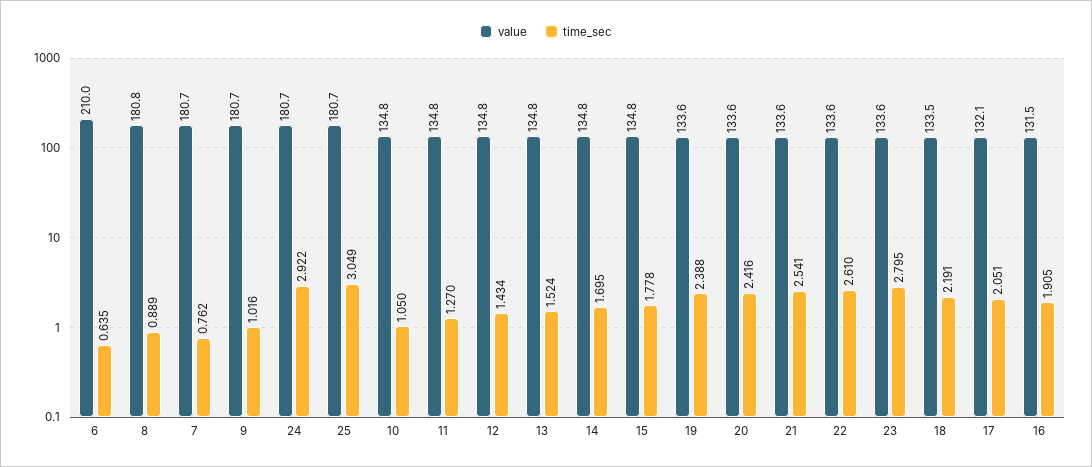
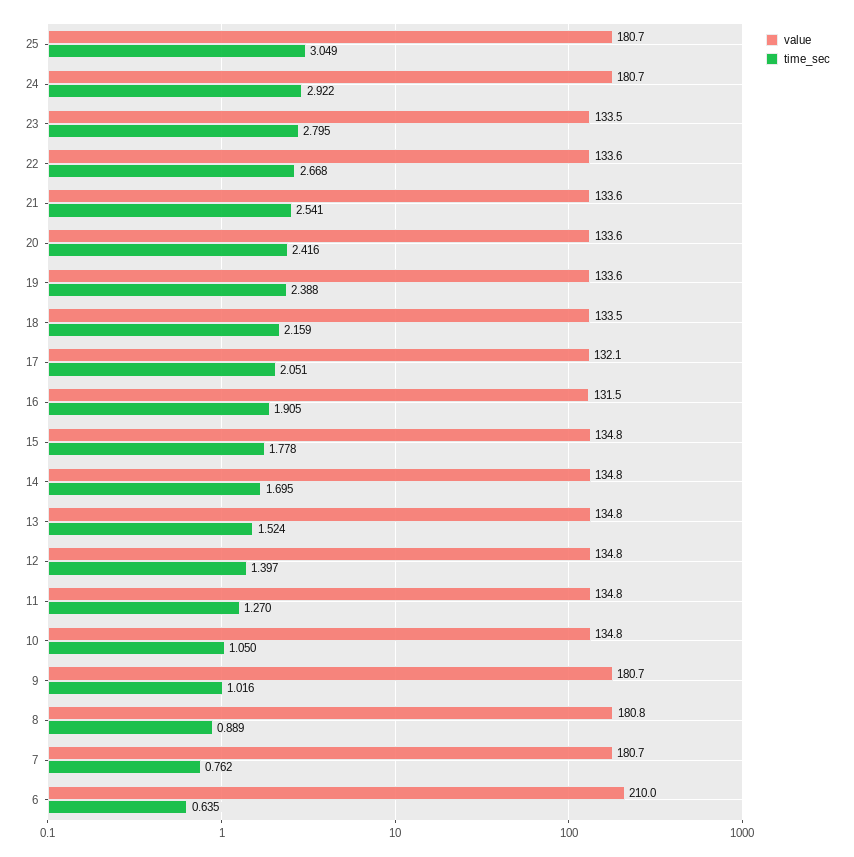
time_sec, 12: 1.434 -> 1.397
time_sec, 22: 2.61 -> 2.668
value, 23: 133.6 -> 133.5
time_sec, 18: 2.191 -> 2.159

